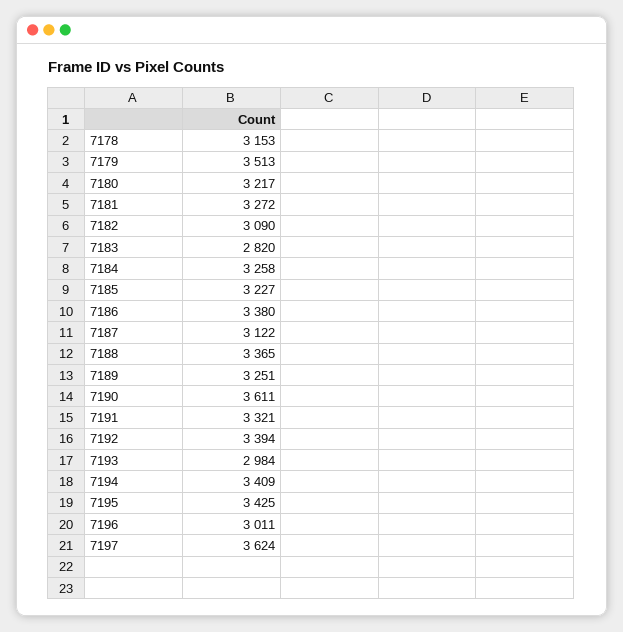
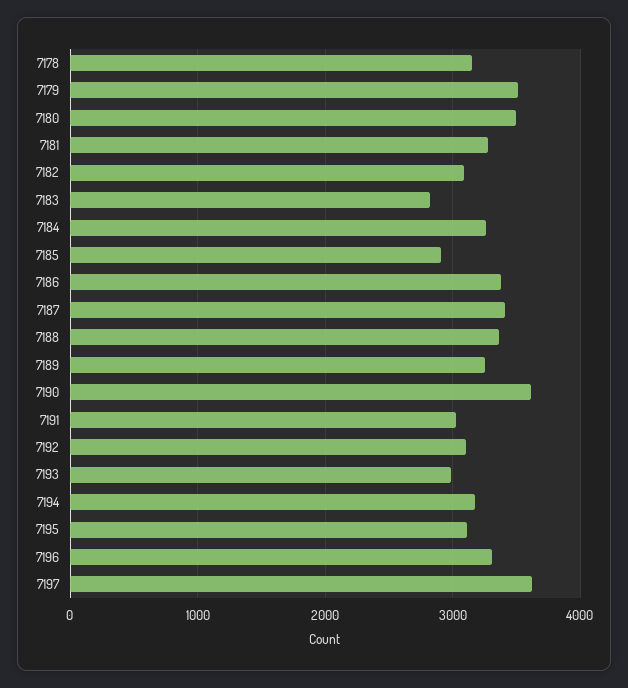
7180: 3217 -> 3500
7185: 3227 -> 2900
7187: 3122 -> 3400
7191: 3321 -> 3000
7192: 3394 -> 3100
7194: 3409 -> 3200
7195: 3425 -> 3100
7196: 3011 -> 3300

